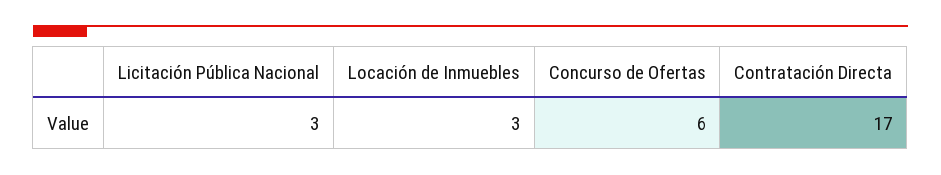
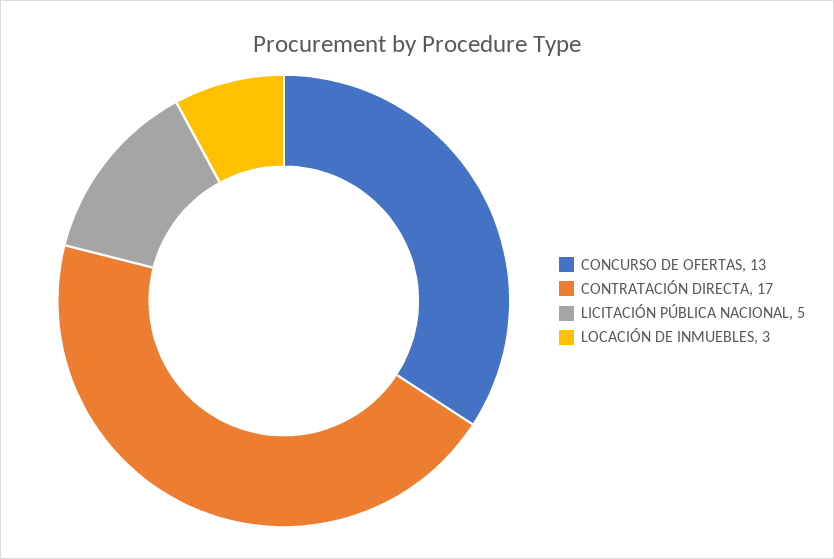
Licitación Pública Nacional: 3 -> 5
Concurso de Ofertas: 6 -> 13

